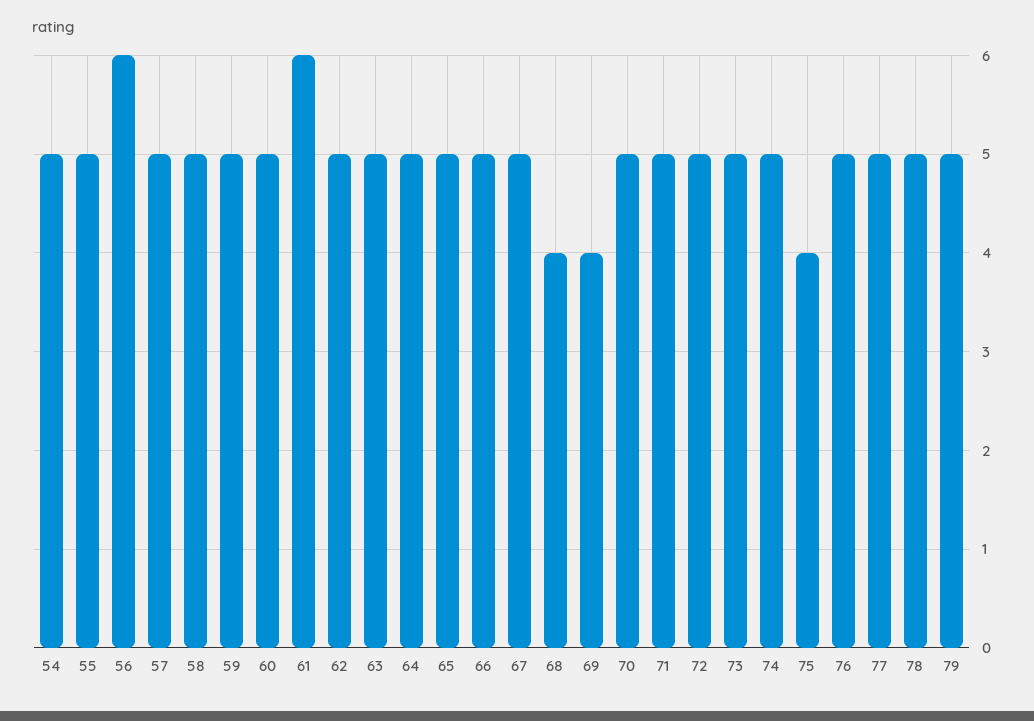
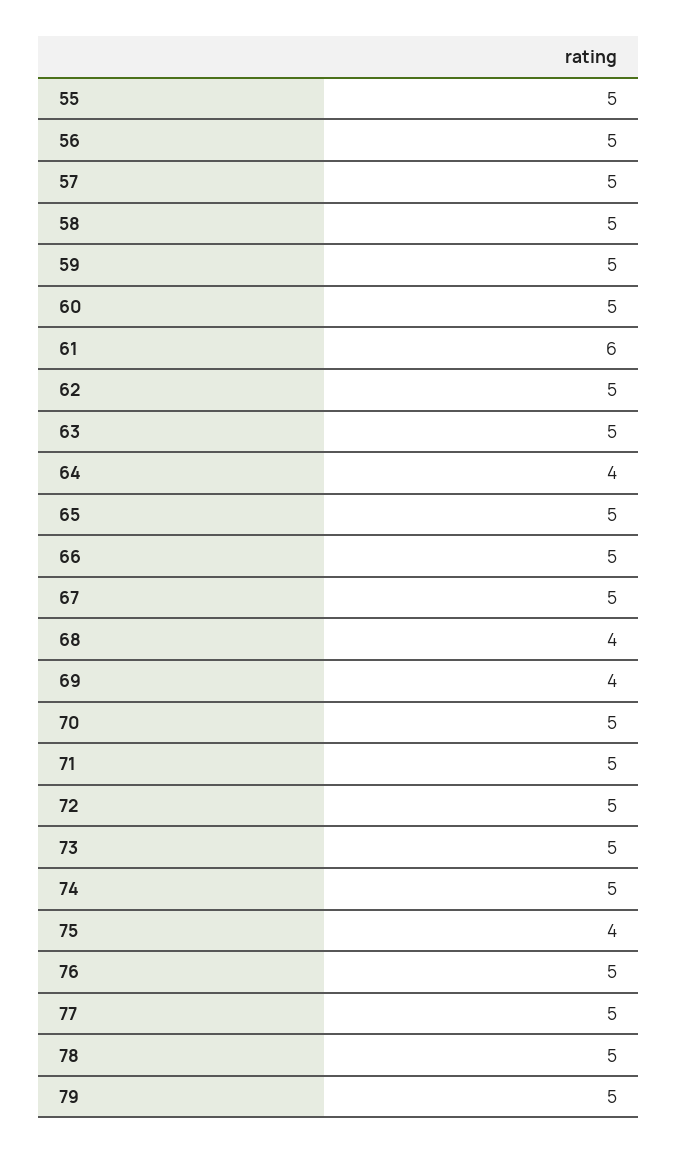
54: 5 -> none
56: 6 -> 5
64: 5 -> 4

